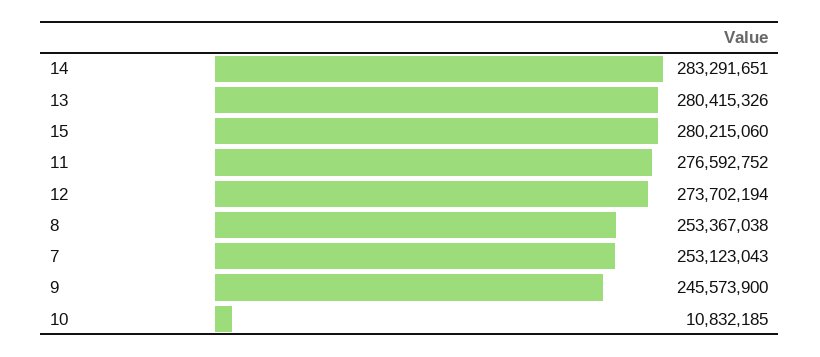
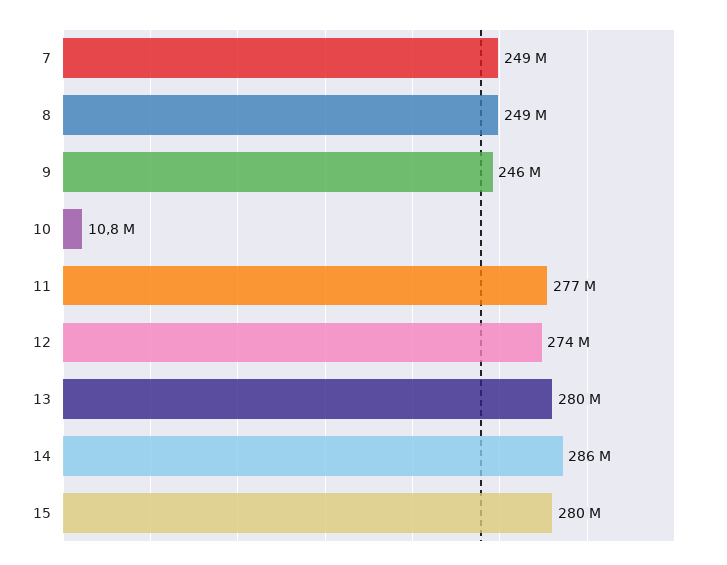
14: 283291651 -> 286000000
8: 253367038 -> 249000000
7: 253123043 -> 249000000

